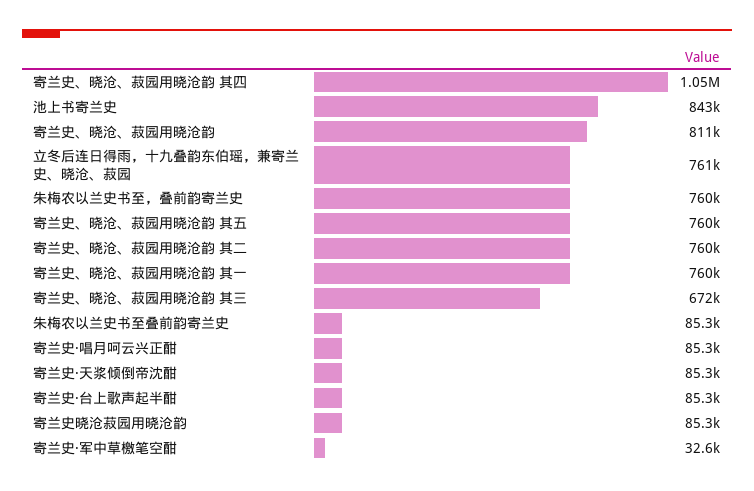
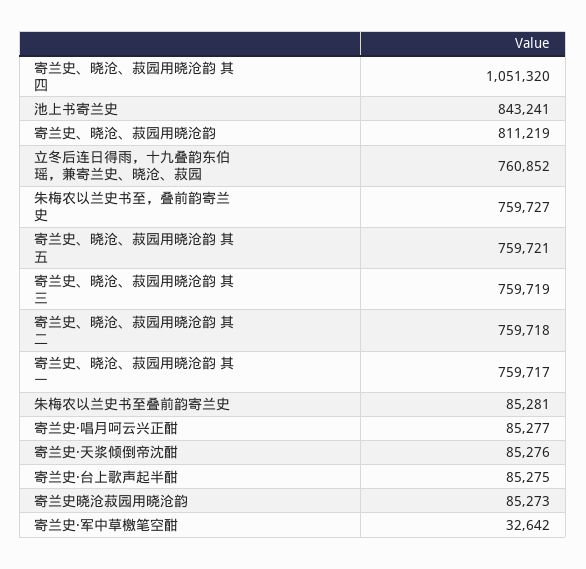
寄兰史、晓沧、菽园用晓沧韵 其三: 672000 -> 759719

